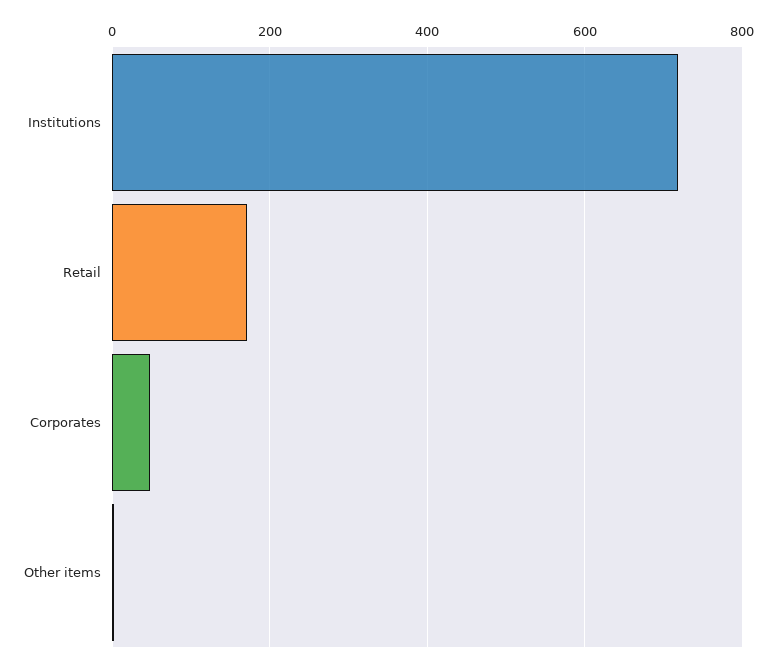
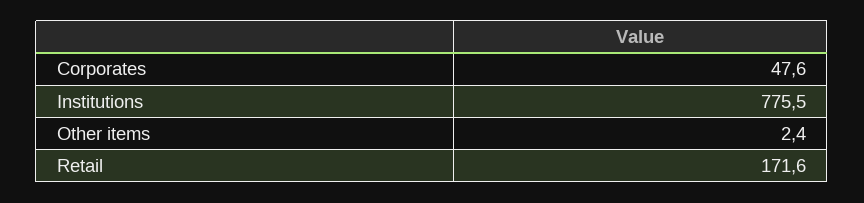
Institutions: 720 -> 775.5

